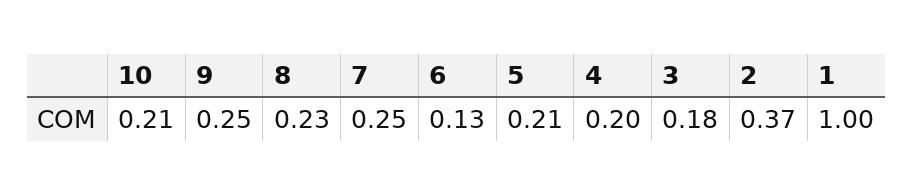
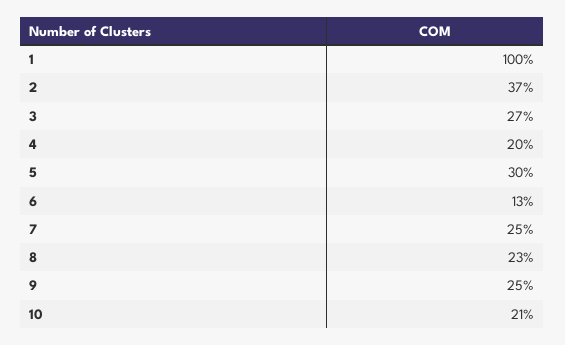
5: 0.21 -> 0.3
3: 0.18 -> 0.27

